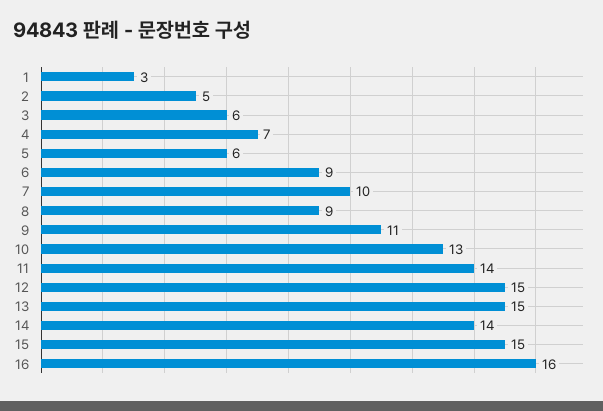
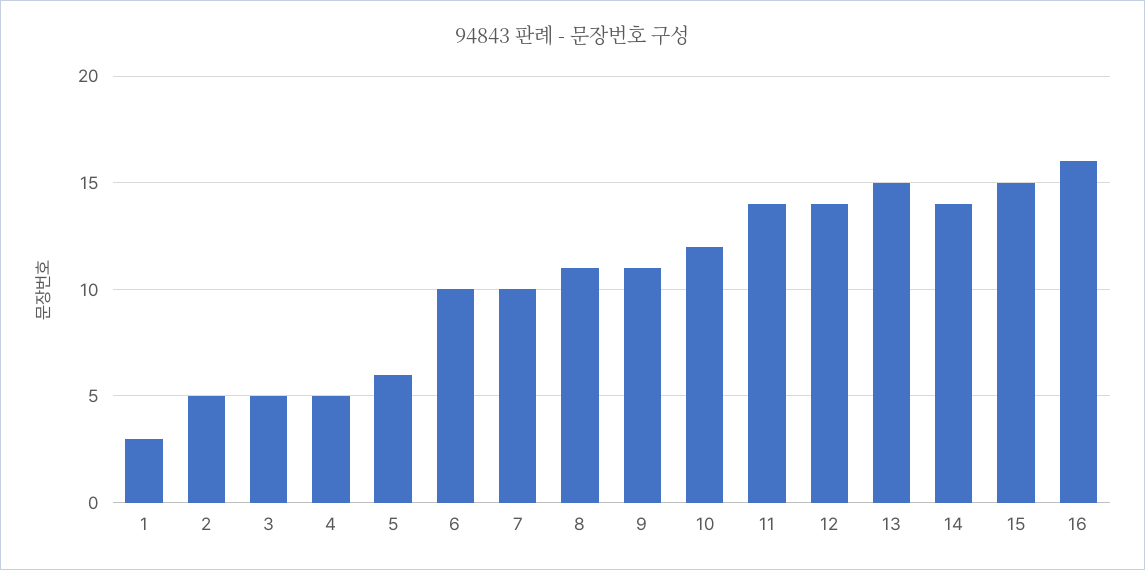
3: 6 -> 5
4: 7 -> 5
6: 9 -> 10
8: 9 -> 11
10: 13 -> 12
12: 15 -> 14

